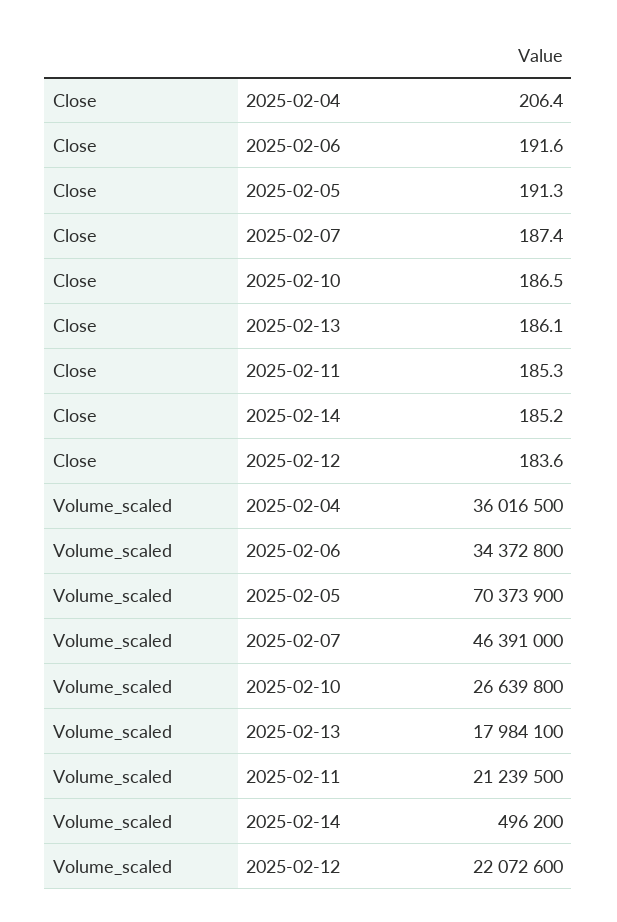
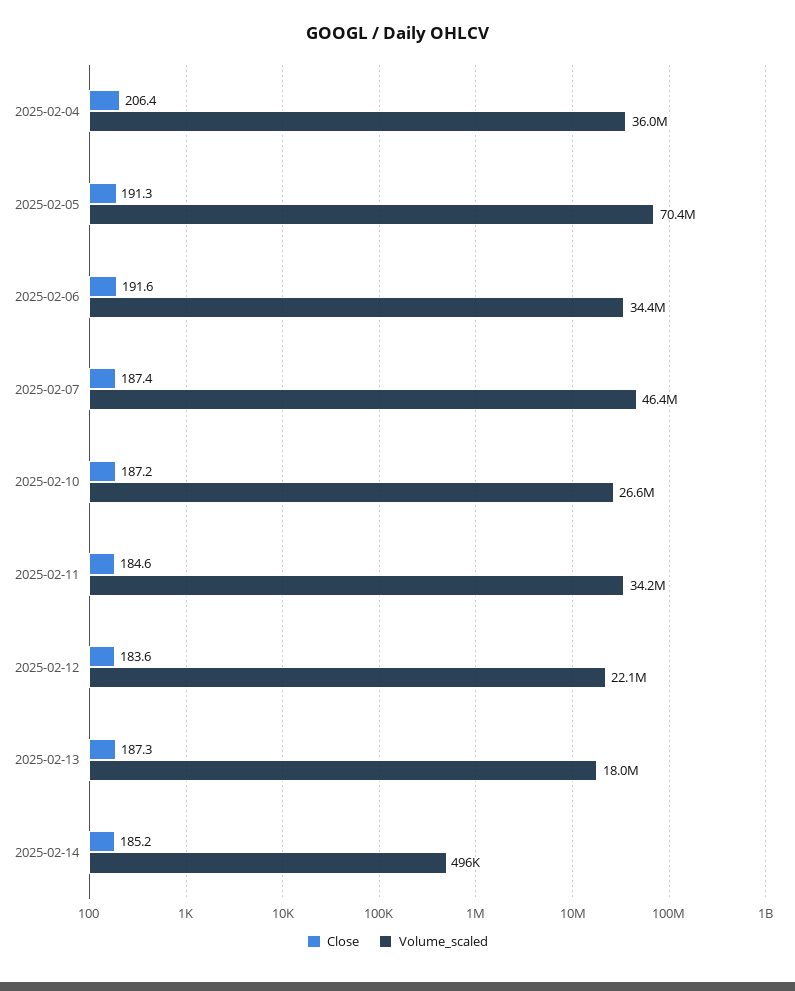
Close, 2025-02-10: 186.5 -> 187.2
Close, 2025-02-13: 186.1 -> 187.3
Close, 2025-02-11: 185.3 -> 184.6
Volume_scaled, 2025-02-11: 21239500 -> 34200000

